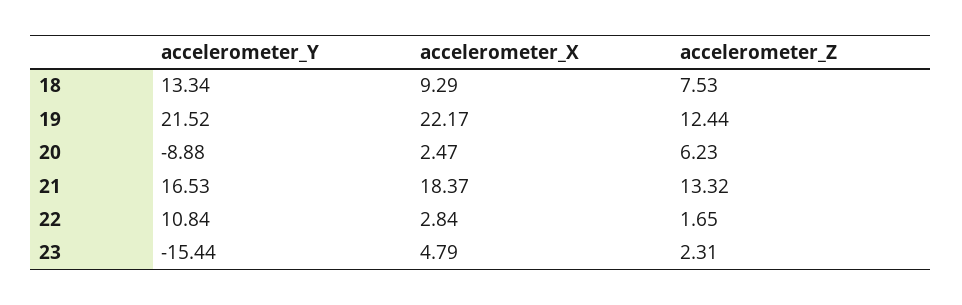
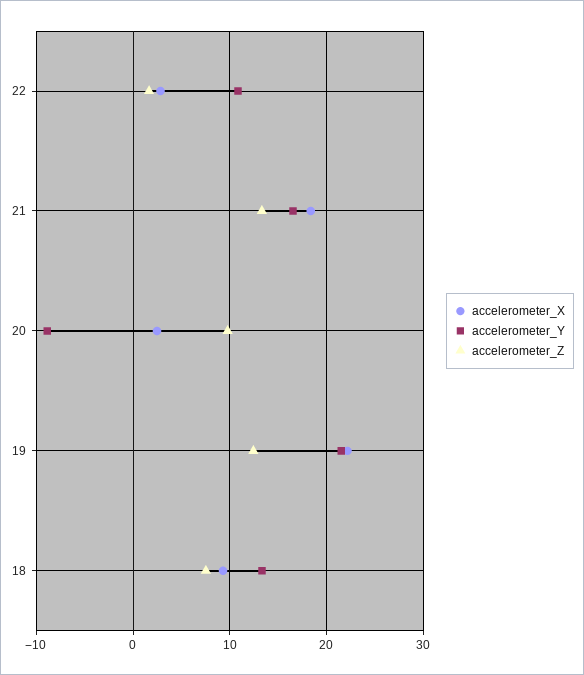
accelerometer_Z, 20: 6.23 -> 10
accelerometer_Y, 23: -15.44 -> none
accelerometer_X, 23: 4.79 -> none
accelerometer_Z, 23: 2.31 -> none

